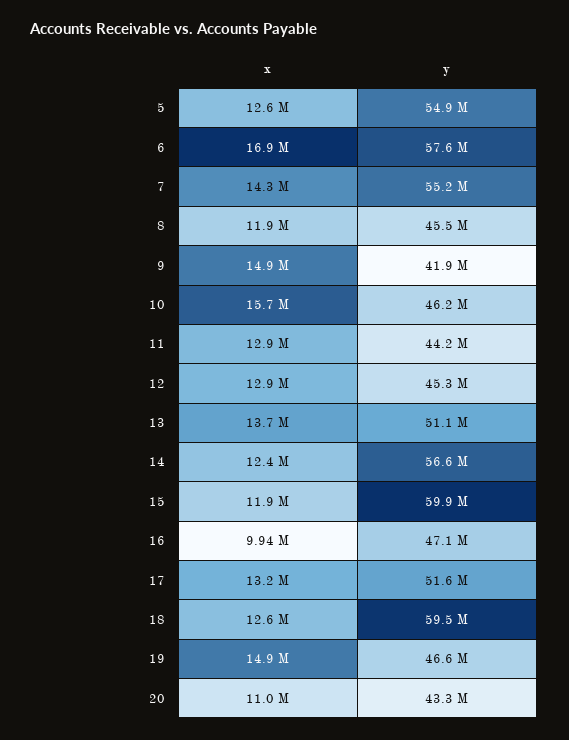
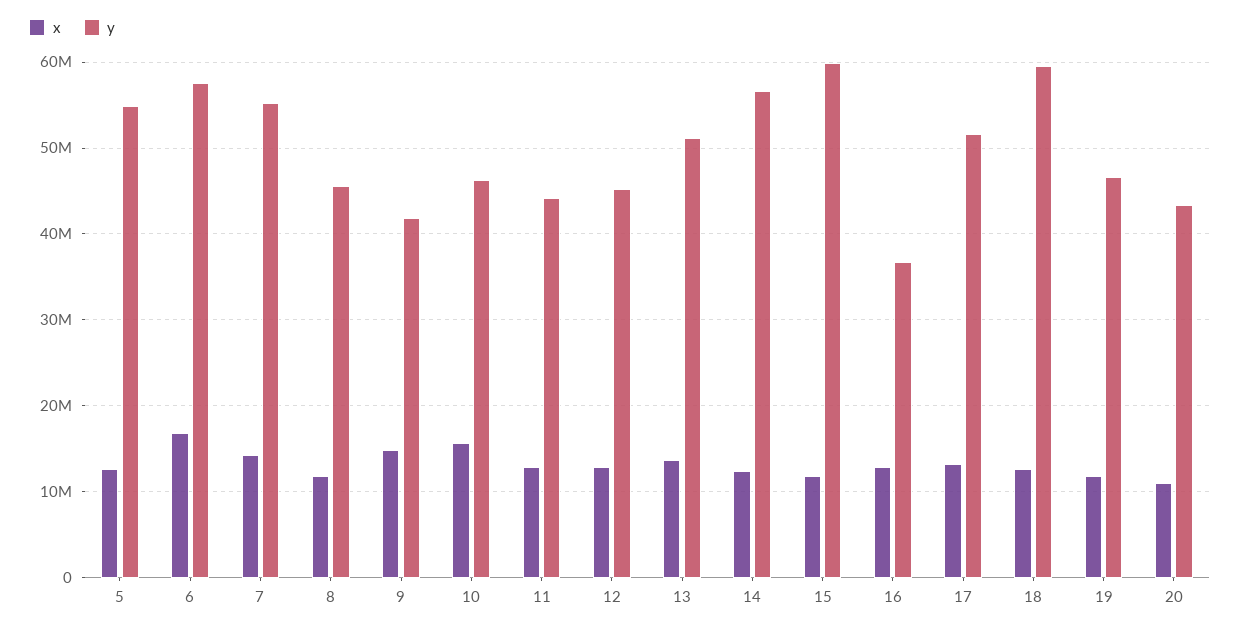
x, 16: 9940000 -> 13000000
y, 16: 47100000 -> 37000000
x, 19: 14900000 -> 12000000

